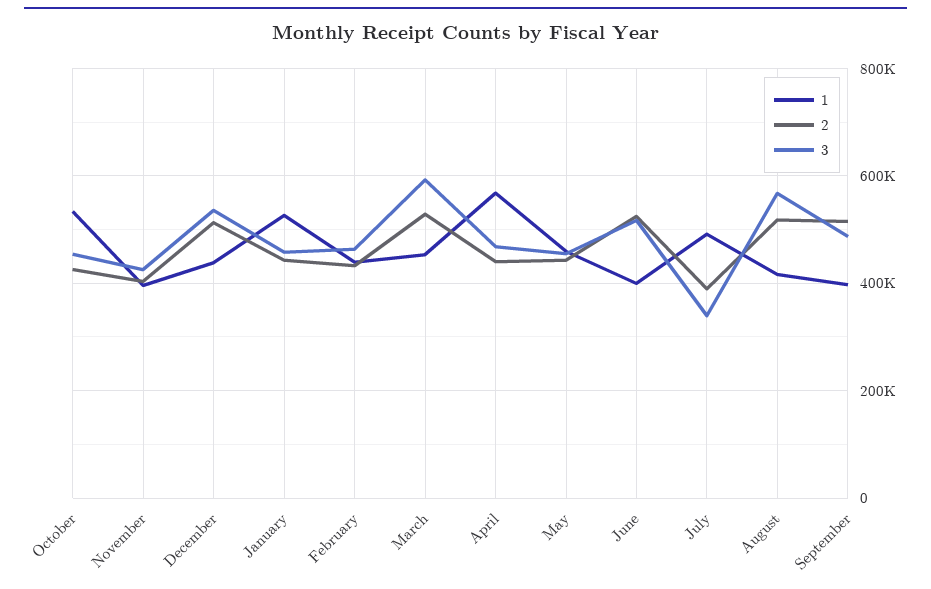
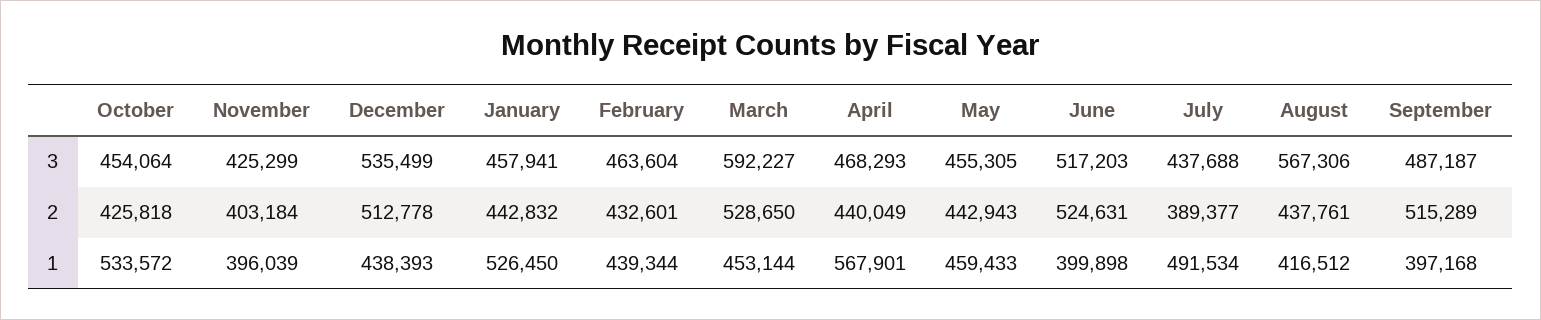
3, July: 340000 -> 437688
2, August: 520000 -> 437761

